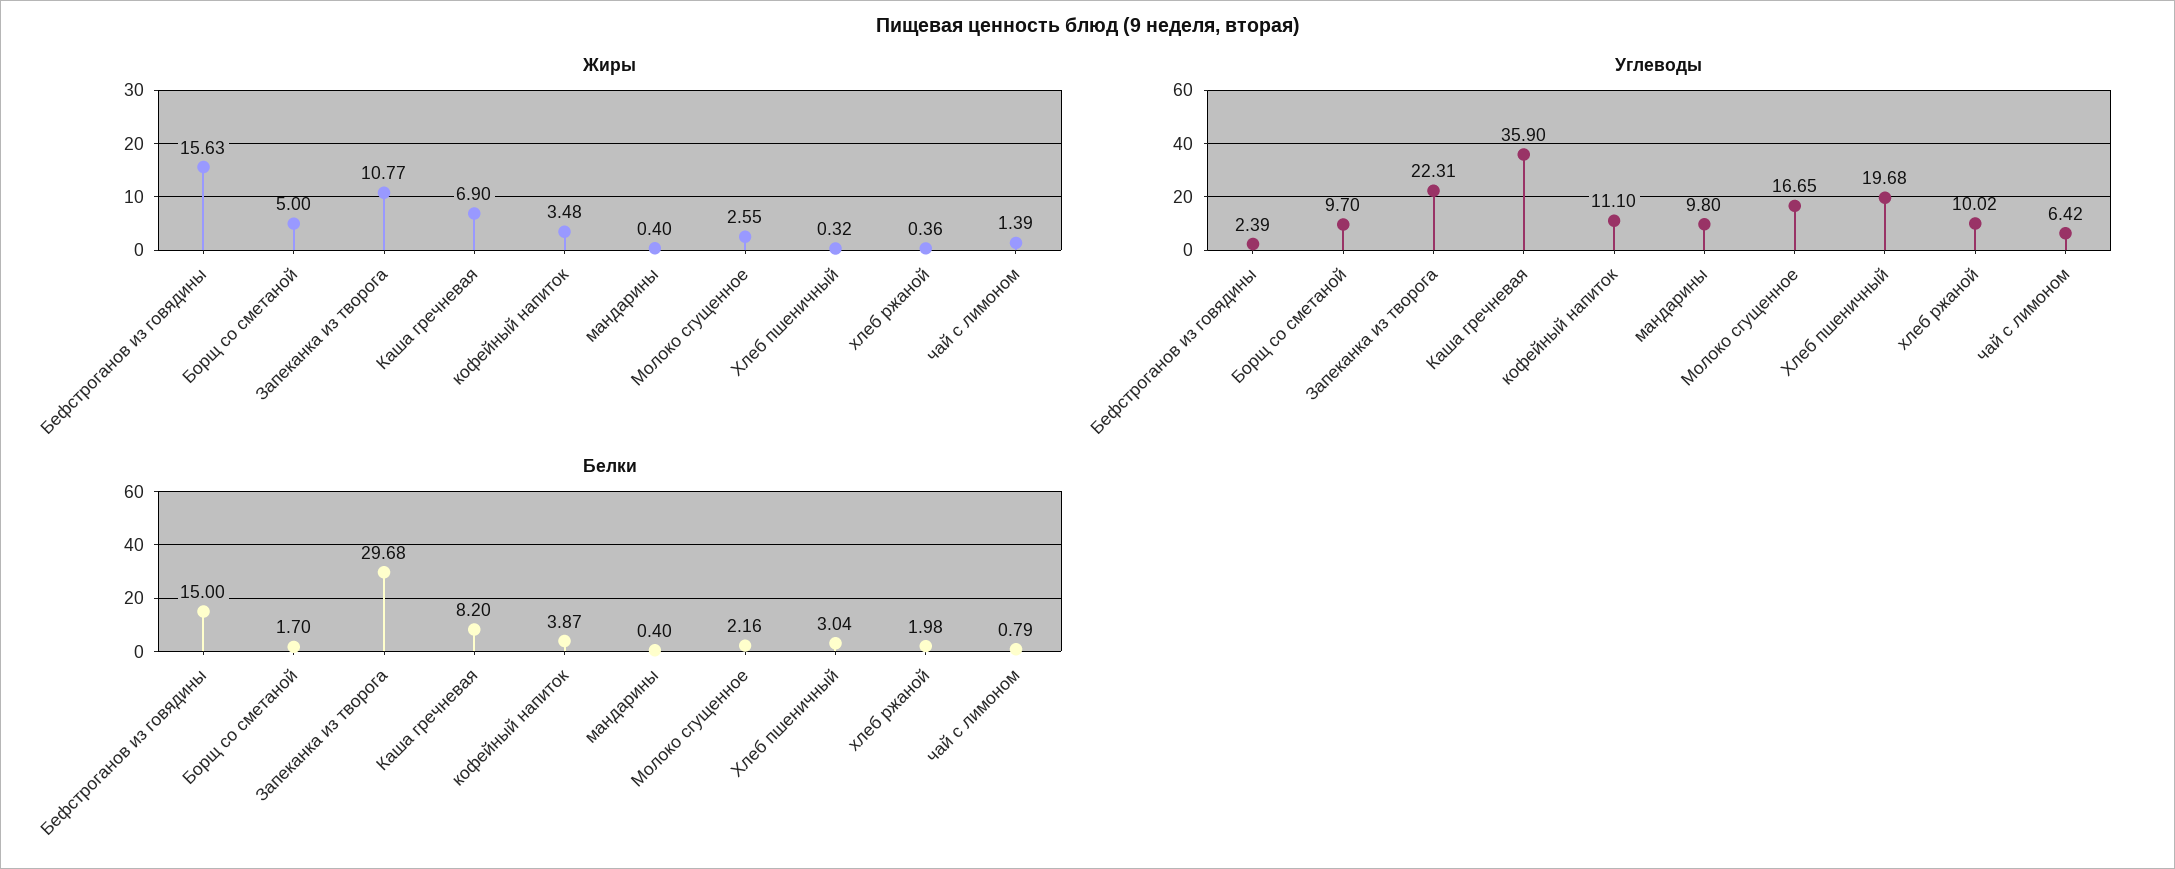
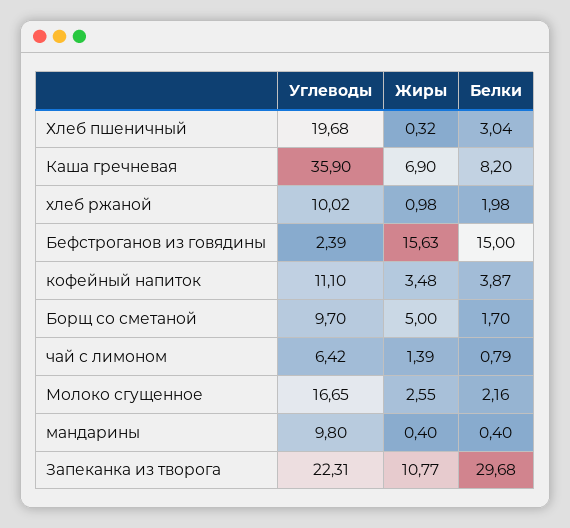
Жиры, хлеб ржаной: 0.36 -> 0.98

